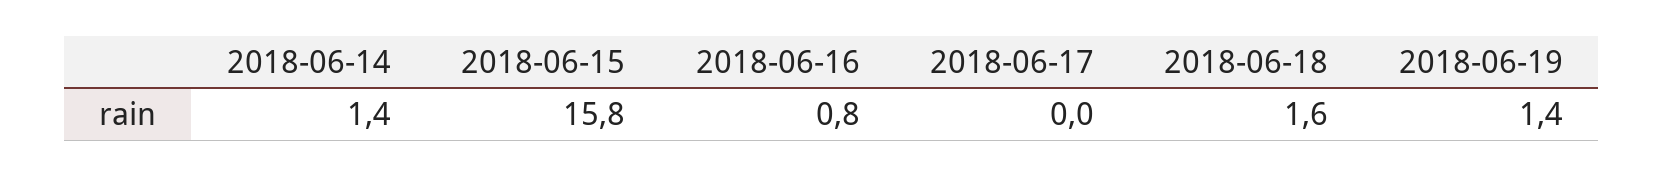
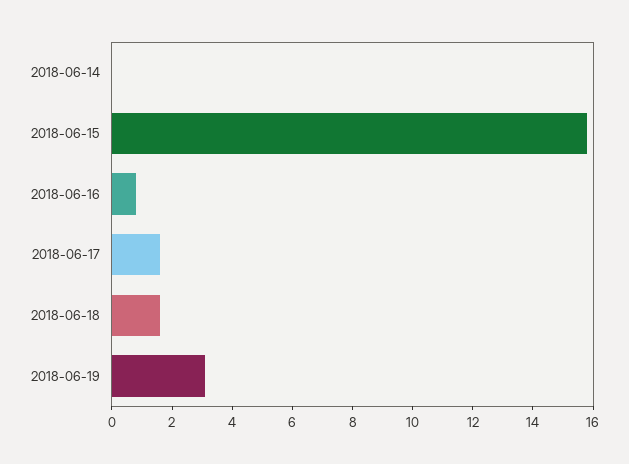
2018-06-14: 1.4 -> 0
2018-06-17: 0 -> 1.5
2018-06-19: 1.4 -> 3

